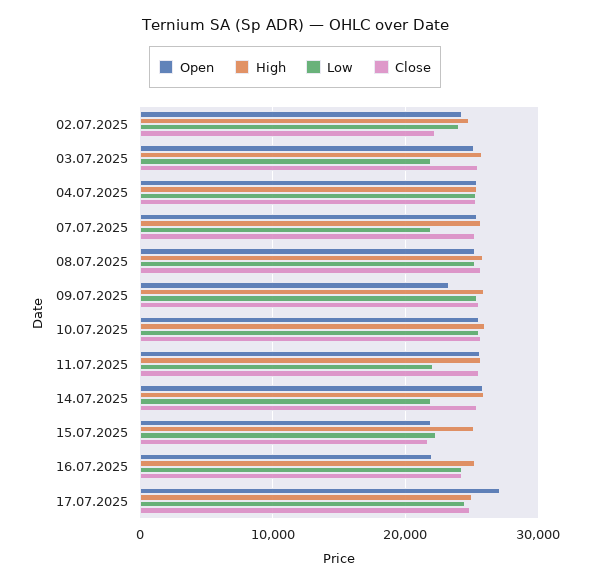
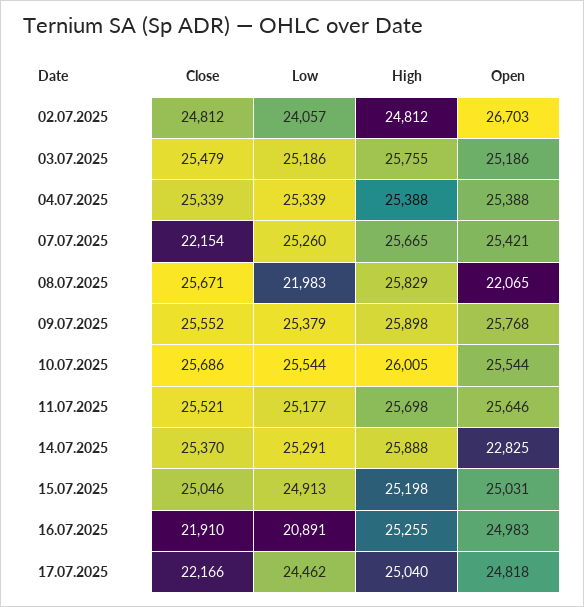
Open, 02.07.2025: 24000 -> 26703
Close, 02.07.2025: 22000 -> 24812
Low, 03.07.2025: 22000 -> 25186
Low, 07.07.2025: 22000 -> 25260
Close, 07.07.2025: 25000 -> 22154
Open, 08.07.2025: 25000 -> 22065
Low, 08.07.2025: 25000 -> 21983
Open, 09.07.2025: 23000 -> 25768
Low, 11.07.2025: 22000 -> 25177
Open, 14.07.2025: 26000 -> 22825
Low, 14.07.2025: 22000 -> 25291
Open, 15.07.2025: 22000 -> 25031
Low, 15.07.2025: 22000 -> 24913
Close, 15.07.2025: 22000 -> 25046
Open, 16.07.2025: 22000 -> 24983
Low, 16.07.2025: 24000 -> 20891
Close, 16.07.2025: 24000 -> 21910
Open, 17.07.2025: 27000 -> 24818
Close, 17.07.2025: 25000 -> 22166

